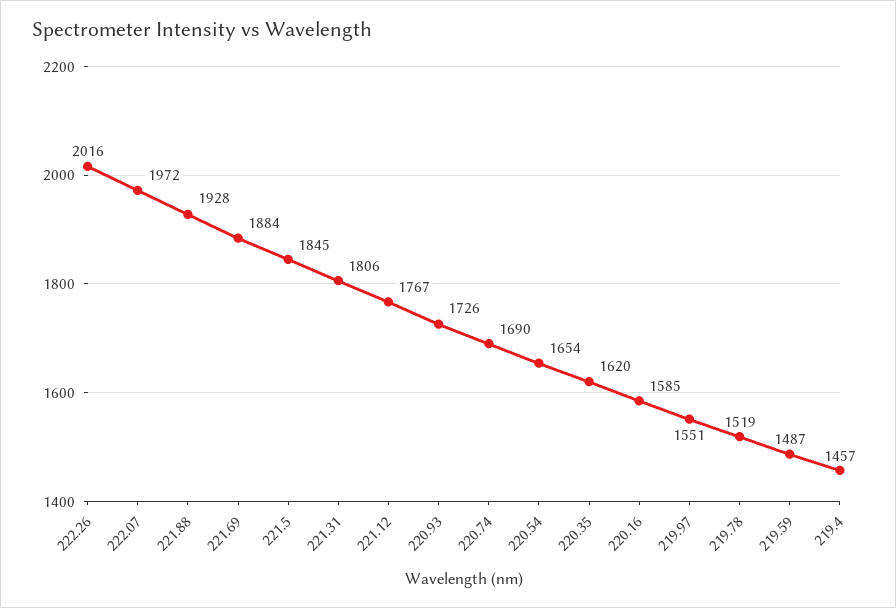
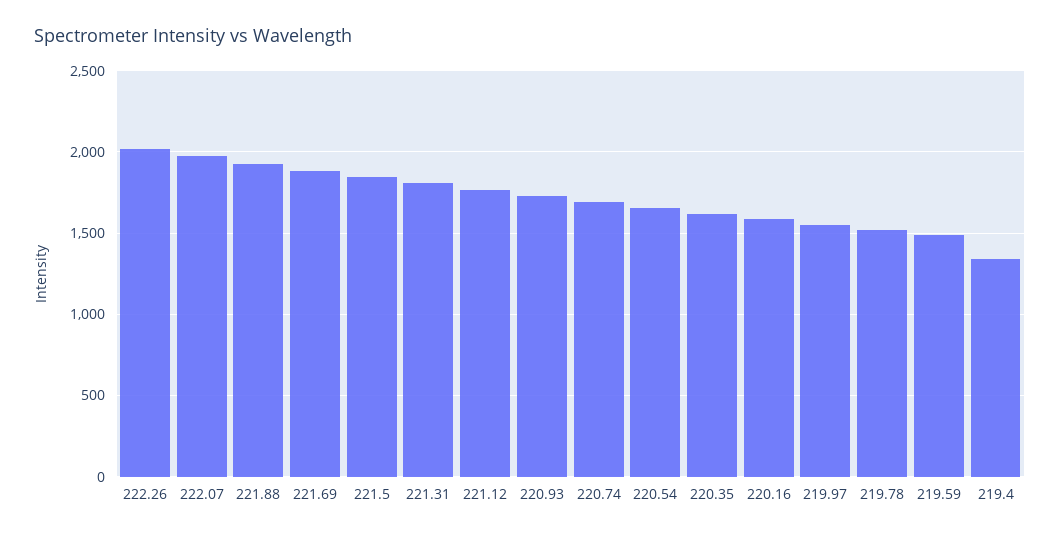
219.4: 1457 -> 1350

